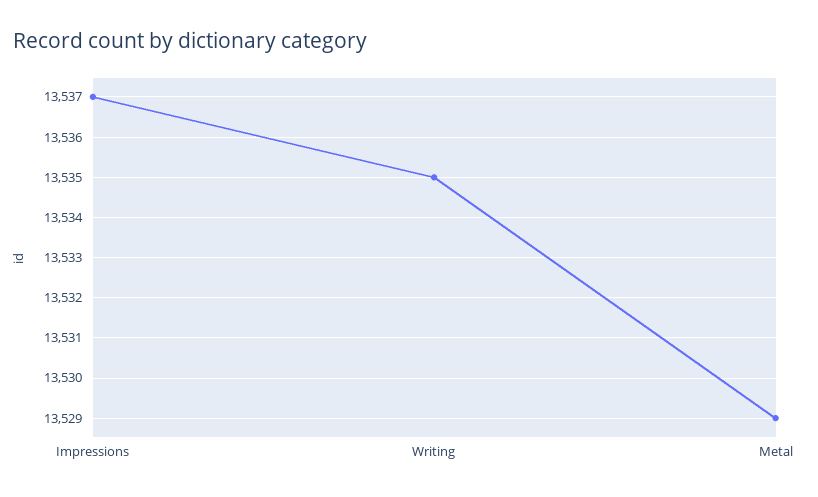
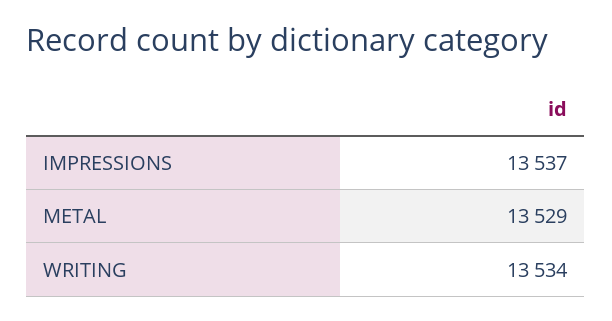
Writing: 13535 -> 13534

